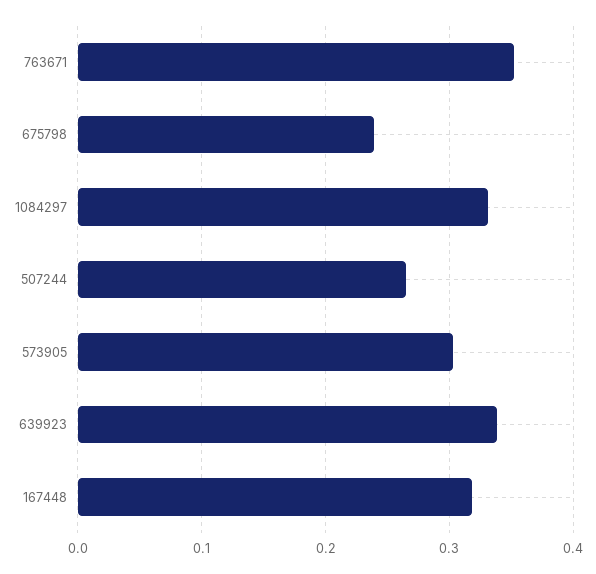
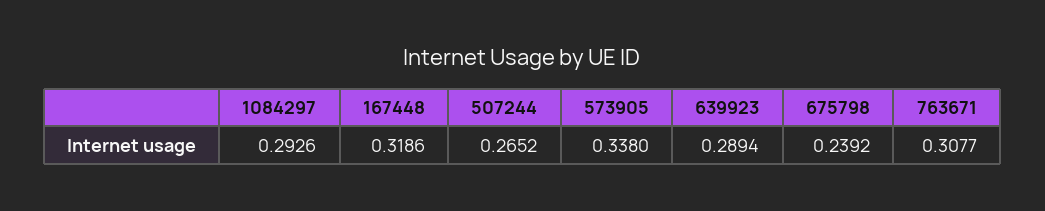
763671: 0.35 -> 0.3077
1084297: 0.33 -> 0.2926
573905: 0.3 -> 0.338
639923: 0.34 -> 0.2894

